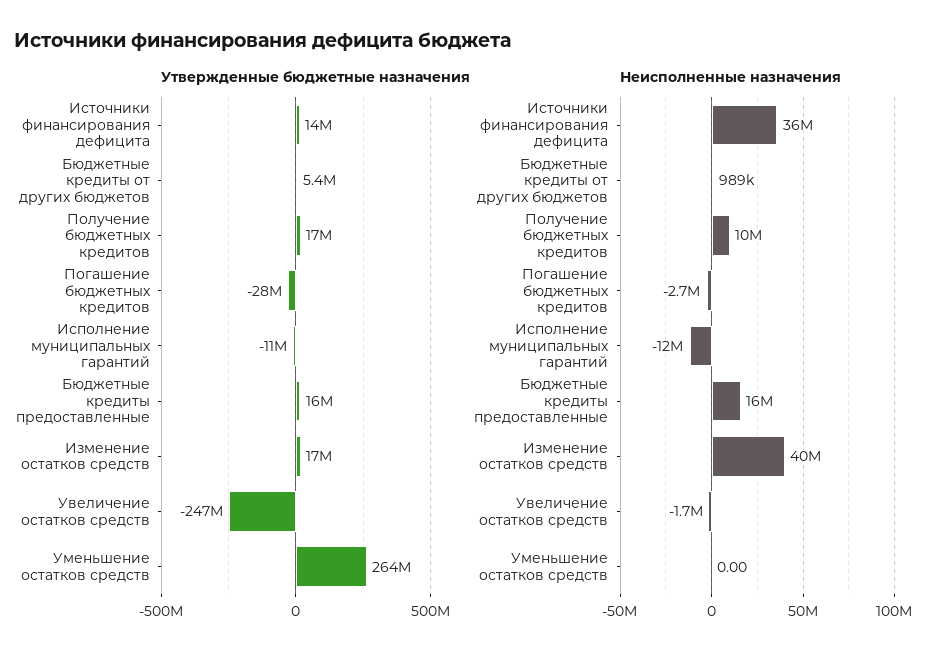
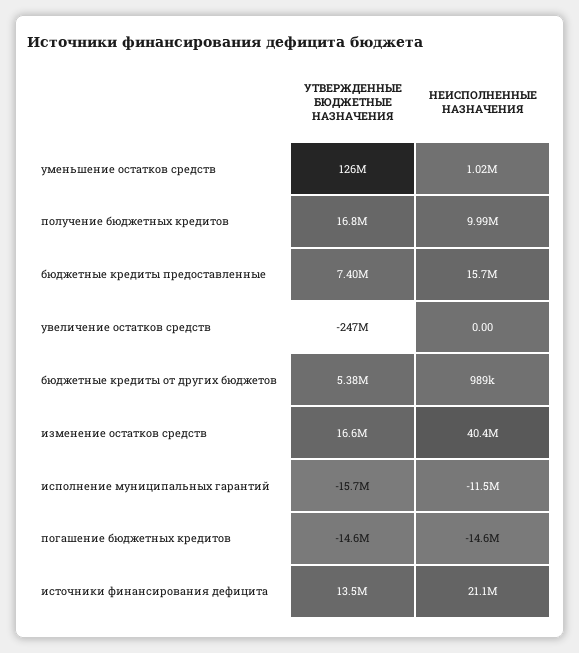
Утвержденные бюджетные назначения, Погашение бюджетных кредитов: -28000000 -> -14600000
Утвержденные бюджетные назначения, Исполнение муниципальных гарантий: -11000000 -> -15700000
Утвержденные бюджетные назначения, Бюджетные кредиты предоставленные: 16000000 -> 7400000
Утвержденные бюджетные назначения, Уменьшение остатков средств: 264000000 -> 126000000
Неисполненные назначения, Источники финансирования дефицита: 36000000 -> 21100000
Неисполненные назначения, Погашение бюджетных кредитов: -2700000 -> -14600000
Неисполненные назначения, Увеличение остатков средств: -1700000 -> 0
Неисполненные назначения, Уменьшение остатков средств: 0 -> 1020000

